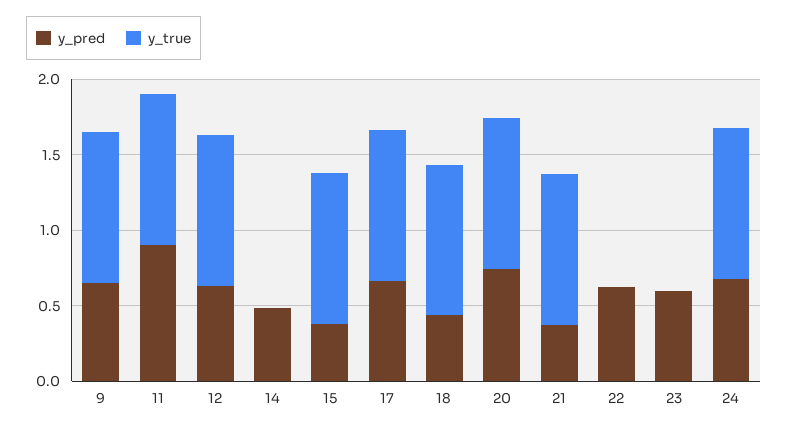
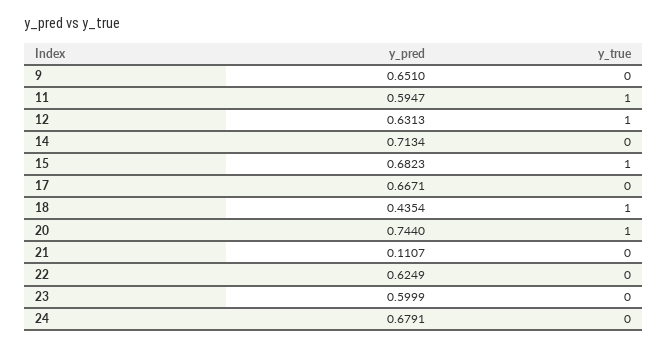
y_true, 9: 1 -> 0
y_pred, 11: 0.9 -> 0.5947
y_pred, 14: 0.5 -> 0.7134
y_pred, 15: 0.4 -> 0.6823
y_true, 17: 1 -> 0
y_pred, 21: 0.4 -> 0.1107
y_true, 21: 1 -> 0
y_true, 24: 1 -> 0

